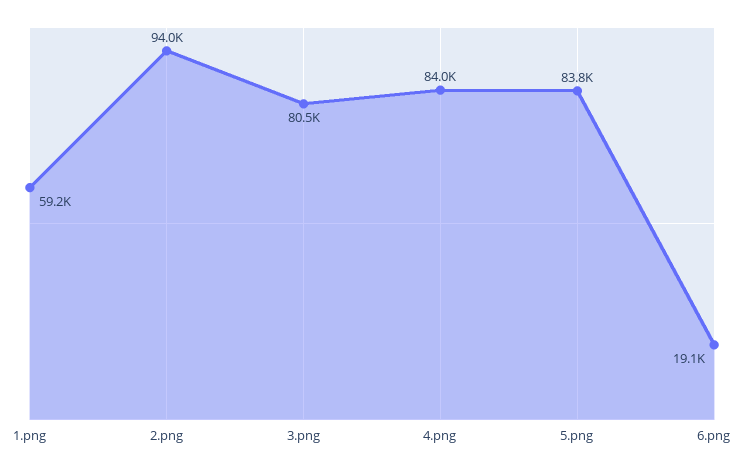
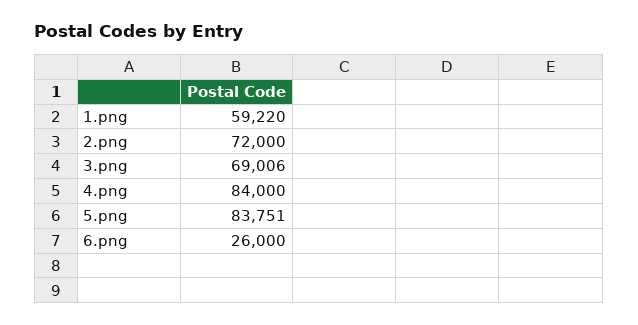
2.png: 94000 -> 72000
3.png: 80500 -> 69006
6.png: 19100 -> 26000

